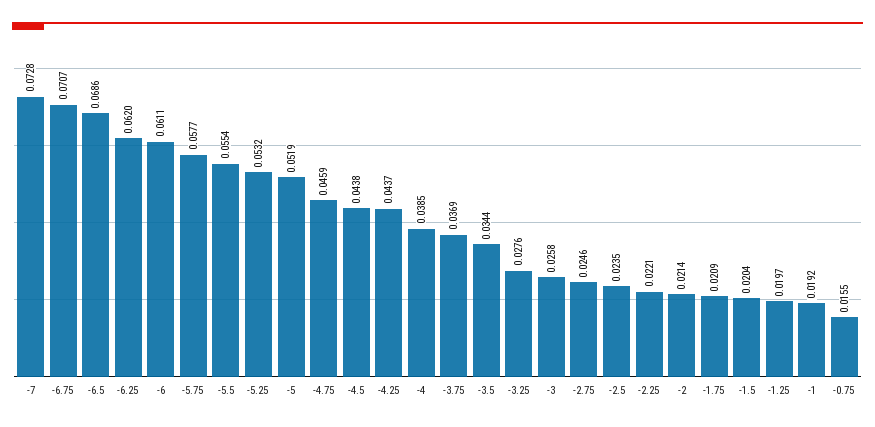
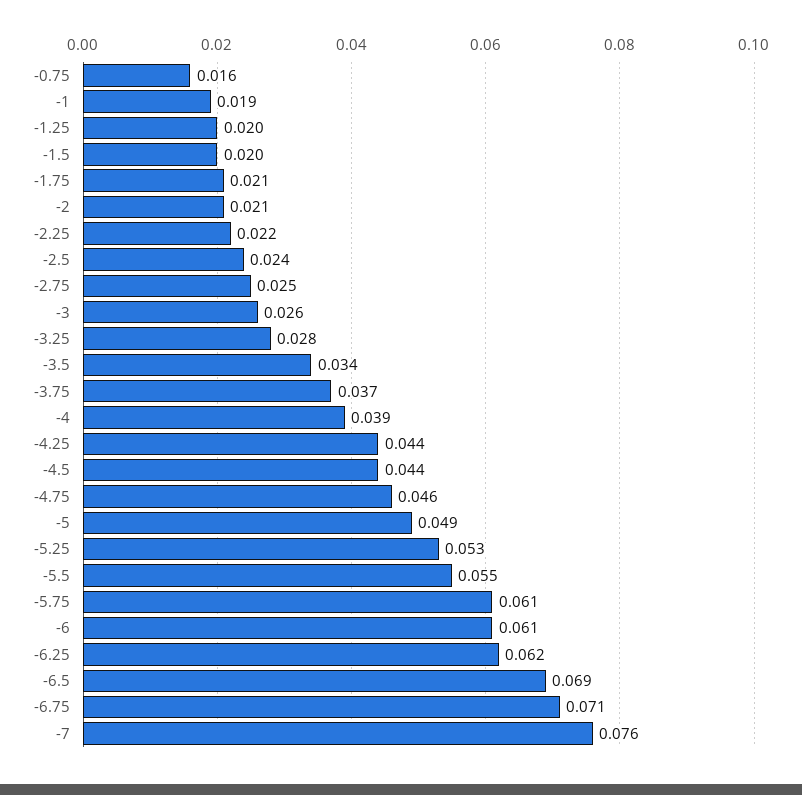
-7: 0.0728 -> 0.076
-5.75: 0.0577 -> 0.061
-5: 0.0519 -> 0.049

